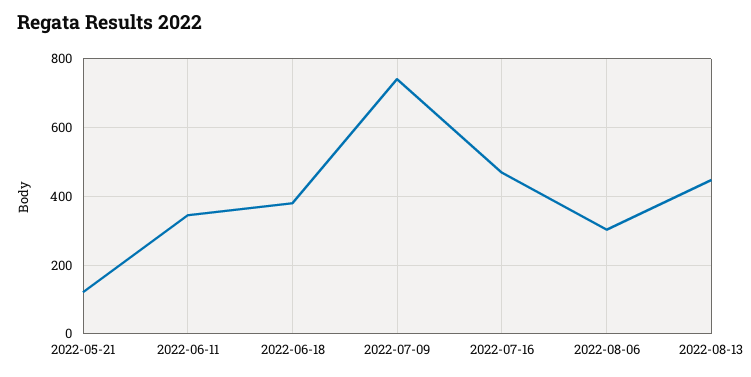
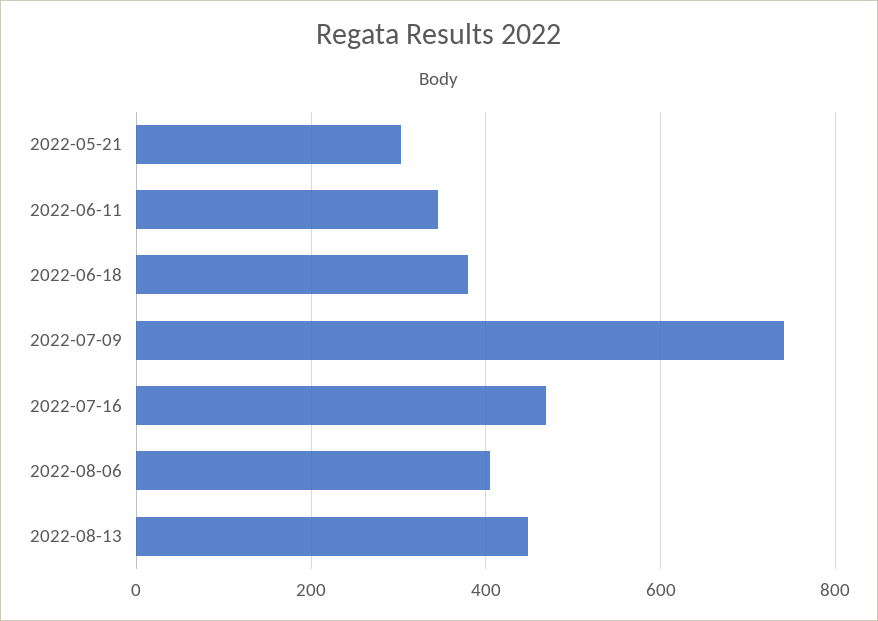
2022-05-21: 120 -> 300
2022-08-06: 300 -> 400

